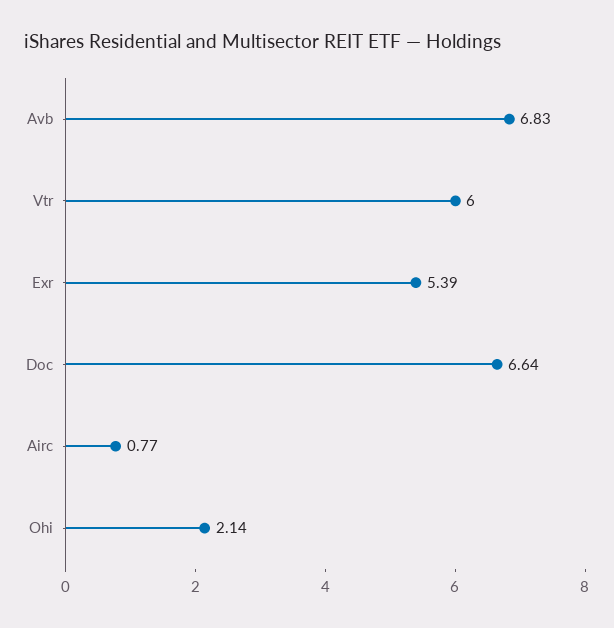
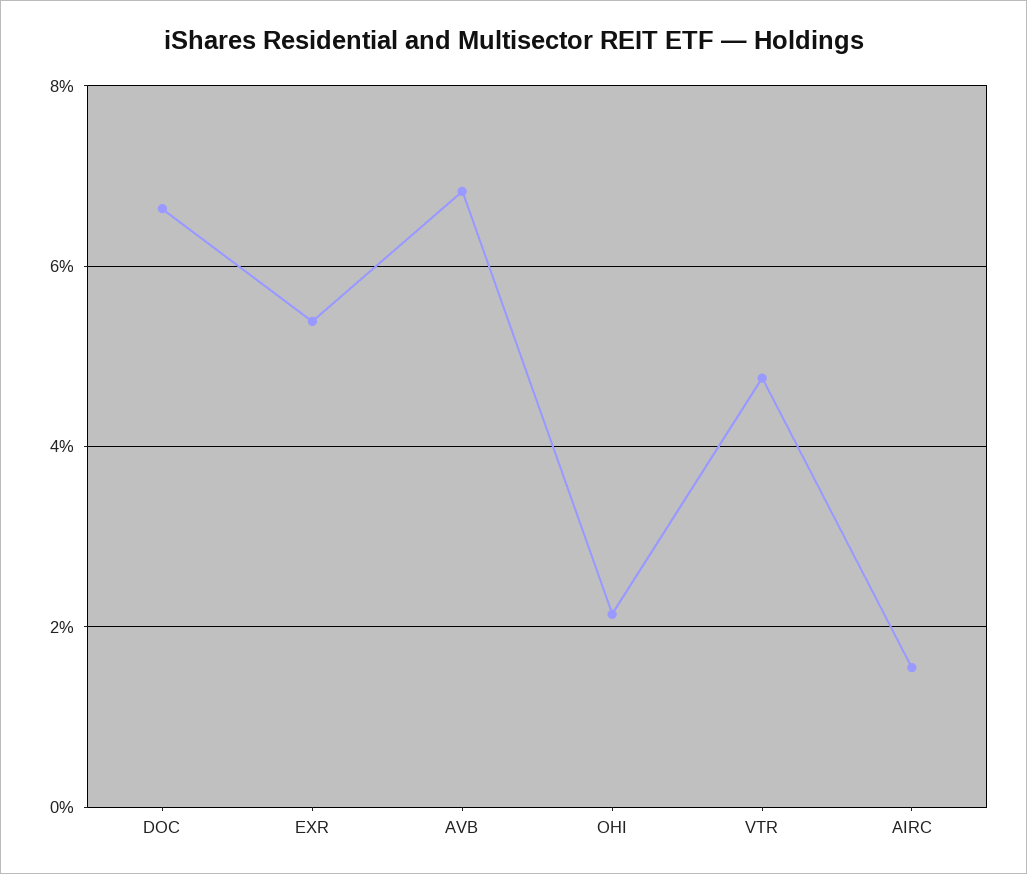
Vtr: 6 -> 4.8
Airc: 0.77 -> 1.6

